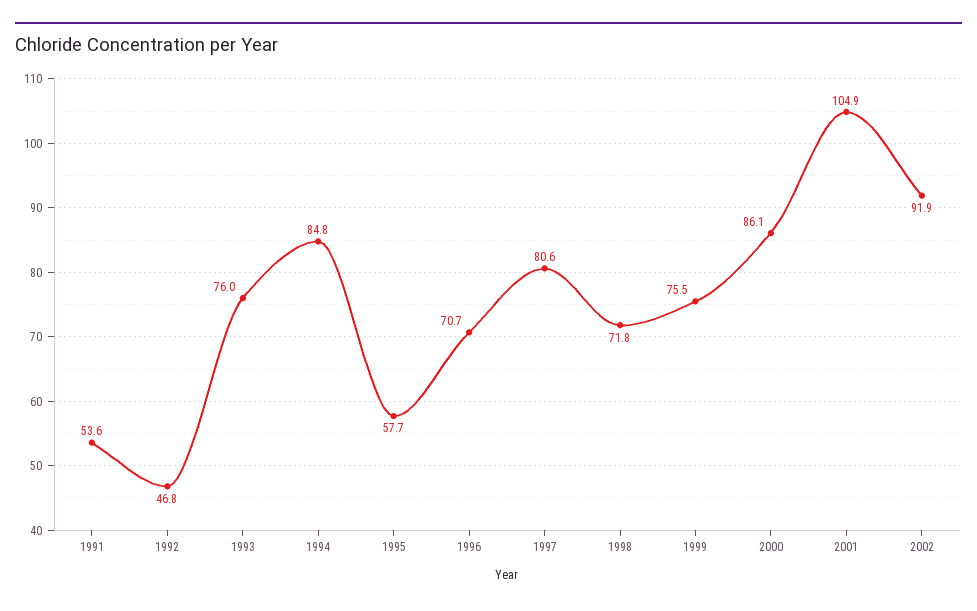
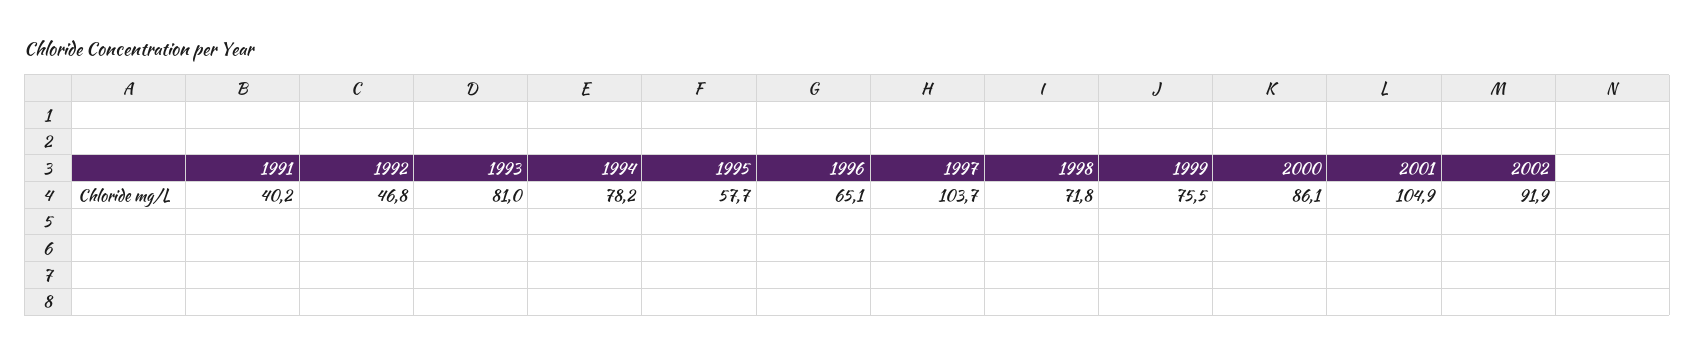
1991: 53.6 -> 40.2
1993: 76 -> 81
1994: 84.8 -> 78.2
1996: 70.7 -> 65.1
1997: 80.6 -> 103.7

